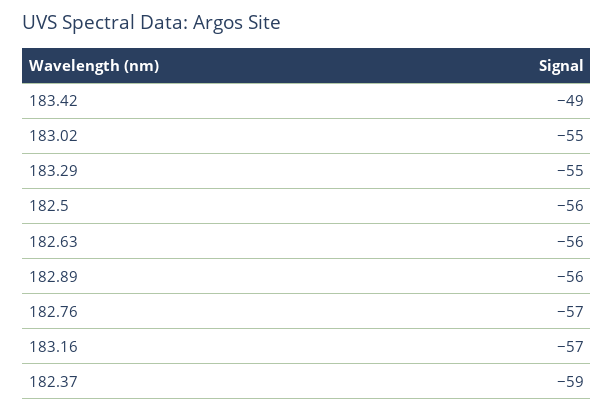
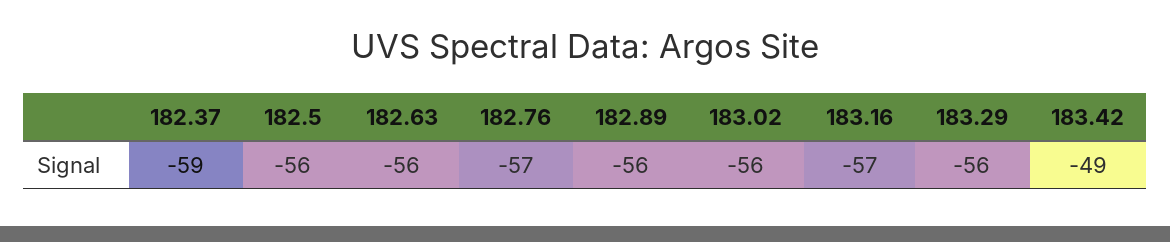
183.02: -55 -> -56
183.29: -55 -> -56

